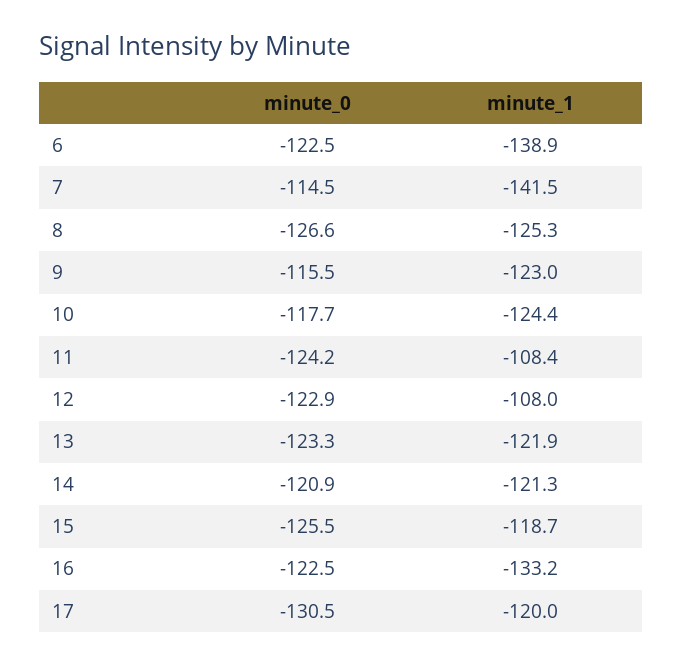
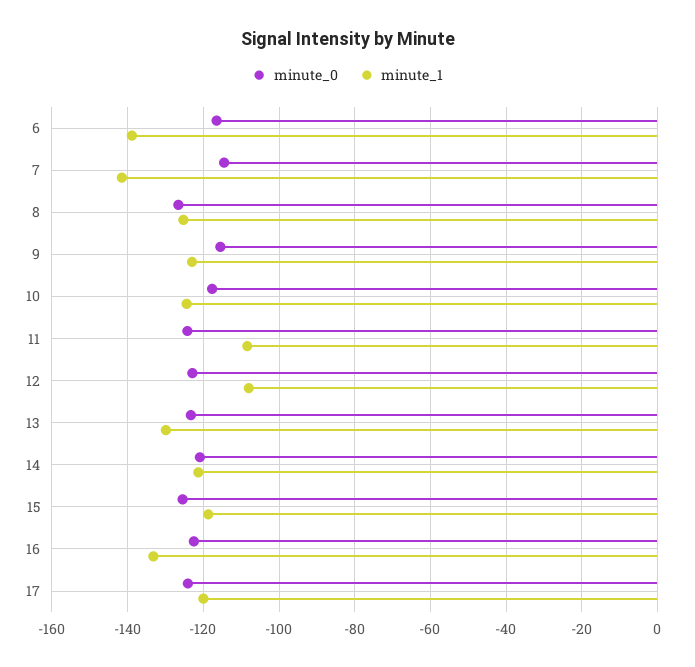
minute_0, 6: -122.5 -> -116
minute_1, 13: -121.9 -> -130
minute_0, 17: -130.5 -> -124

